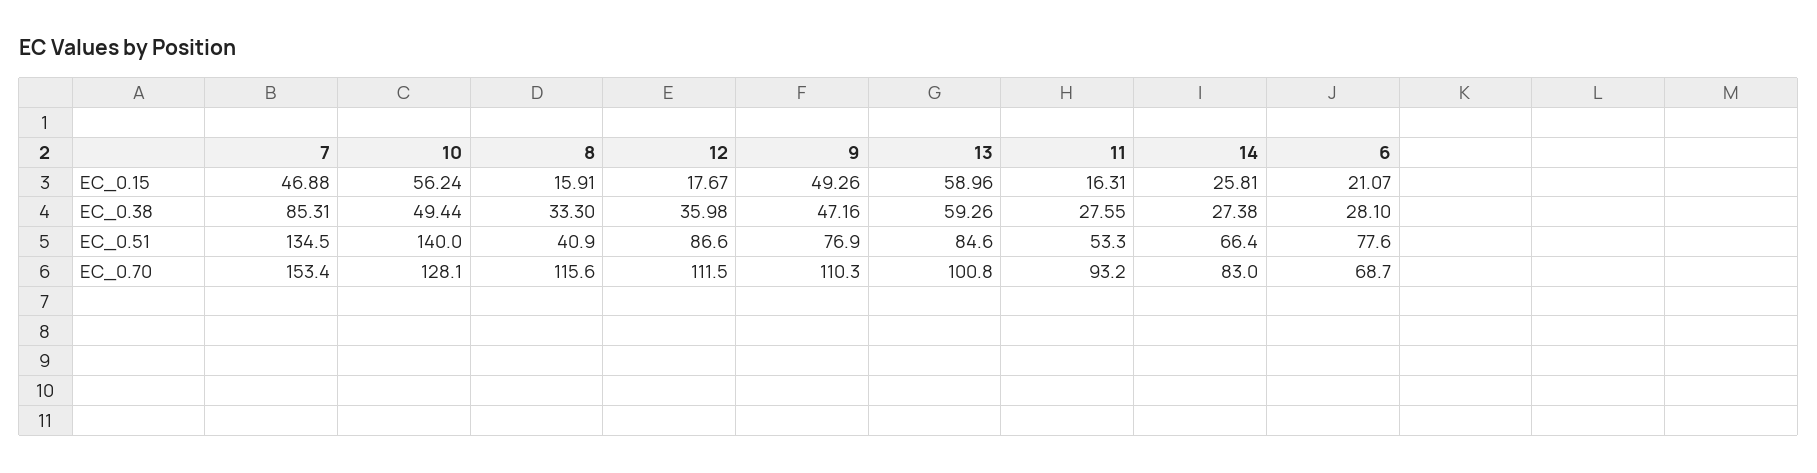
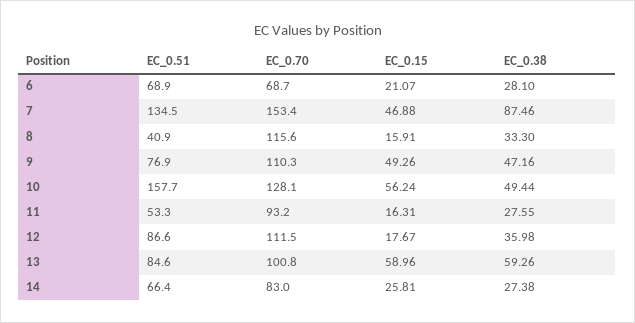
7, EC_0.38: 85.31 -> 87.46
10, EC_0.51: 140 -> 157.7
6, EC_0.51: 77.6 -> 68.9

